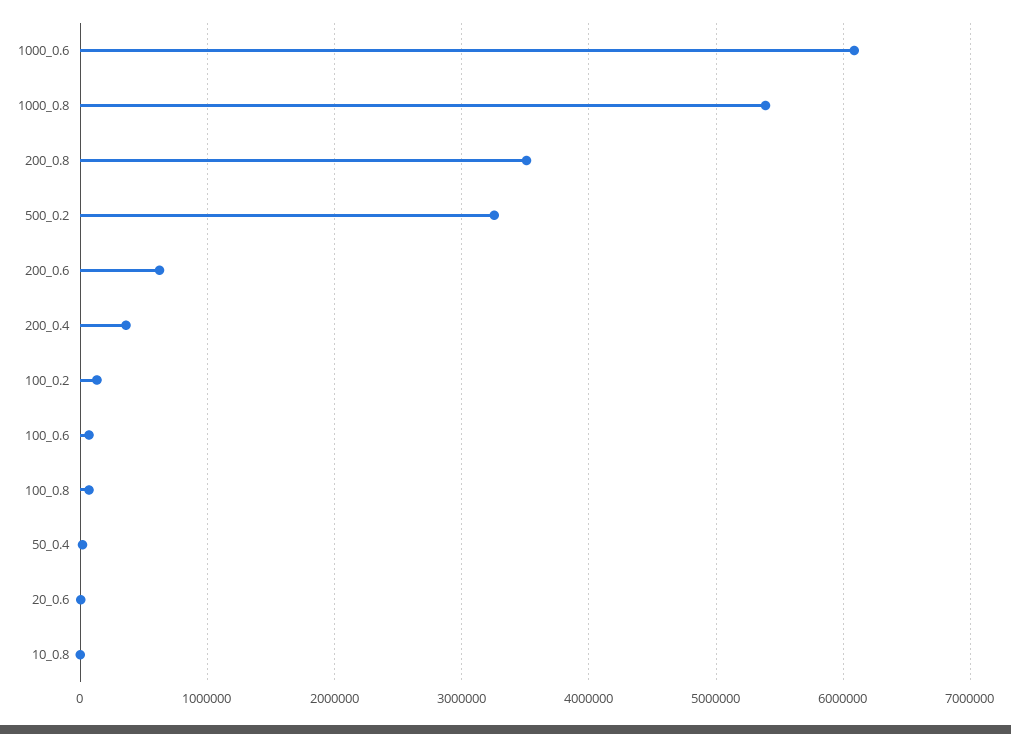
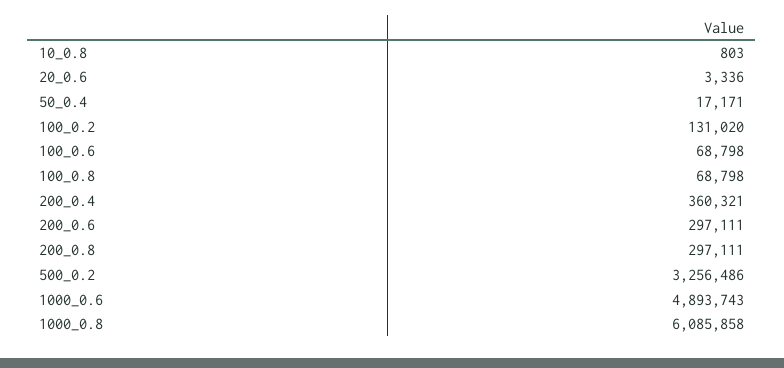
1000_0.6: 6100000 -> 4893743
1000_0.8: 5400000 -> 6085858
200_0.8: 3500000 -> 297111
200_0.6: 600000 -> 297111

